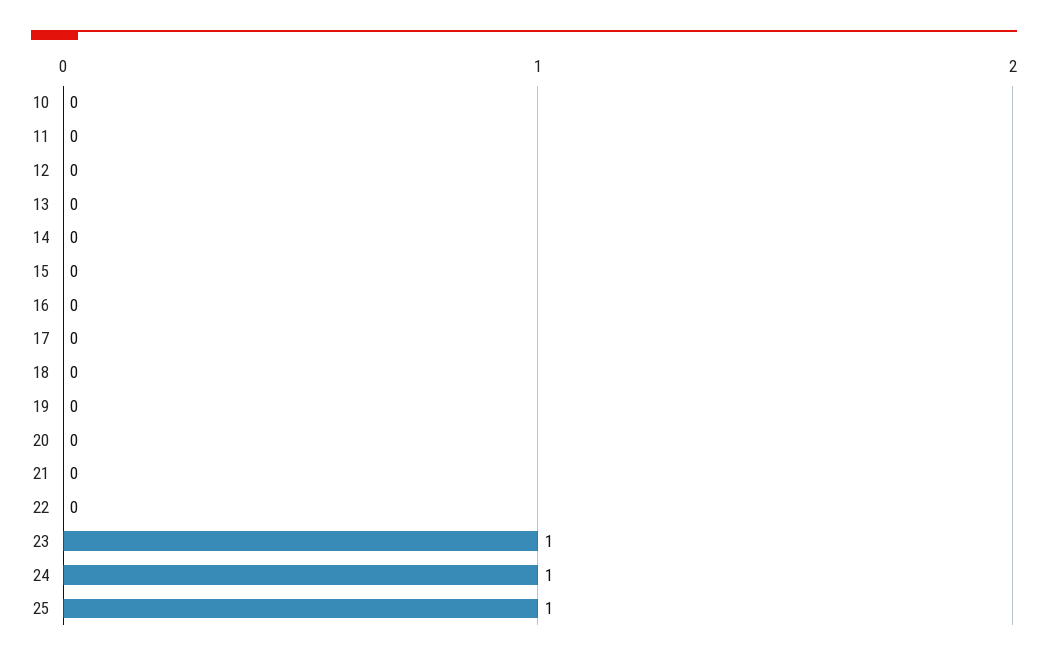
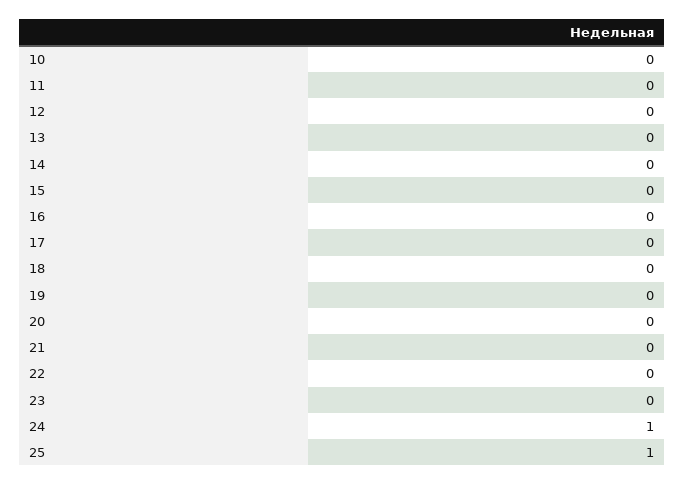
23: 1 -> 0

